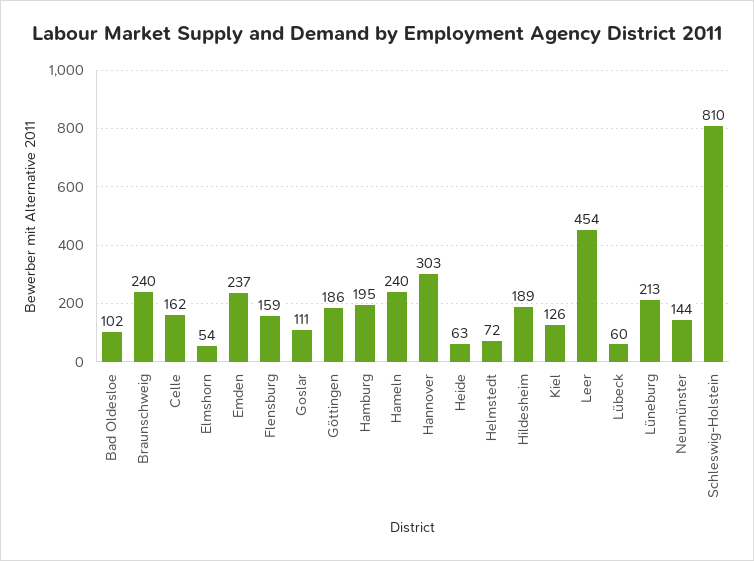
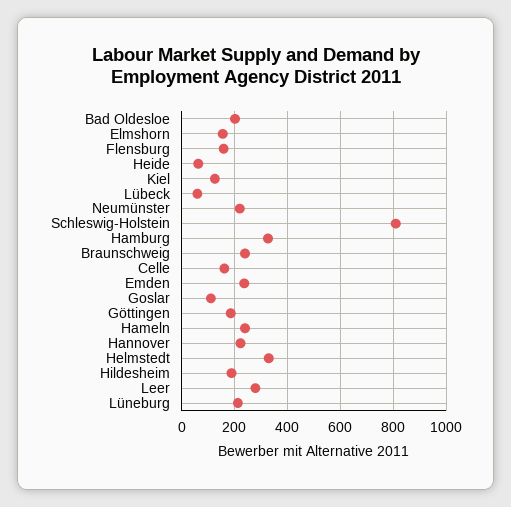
Bad Oldesloe: 102 -> 200
Elmshorn: 54 -> 150
Hamburg: 195 -> 325
Hannover: 303 -> 225
Helmstedt: 72 -> 325
Leer: 454 -> 275
Neumünster: 144 -> 225

